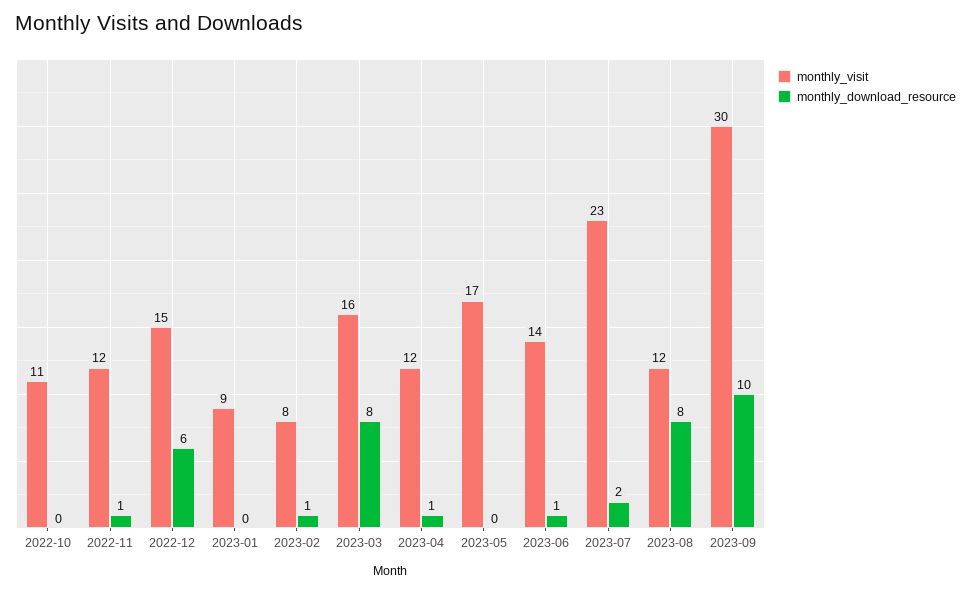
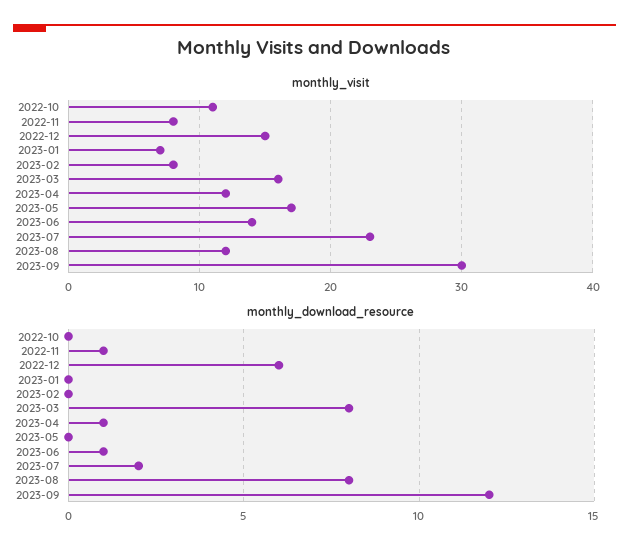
monthly_visit, 2022-11: 12 -> 8
monthly_visit, 2023-01: 9 -> 7
monthly_download_resource, 2023-02: 1 -> 0
monthly_download_resource, 2023-09: 10 -> 12

